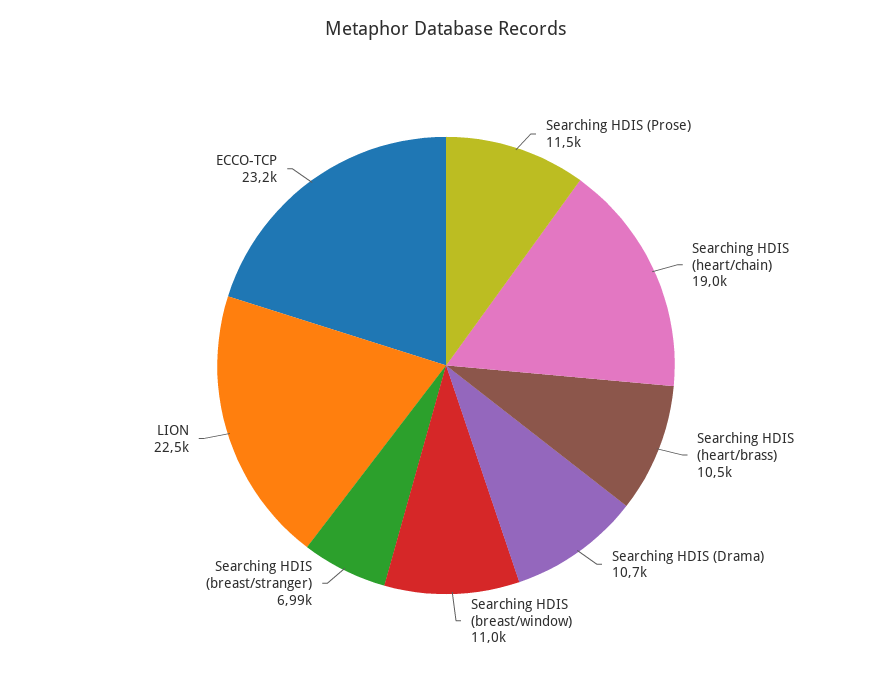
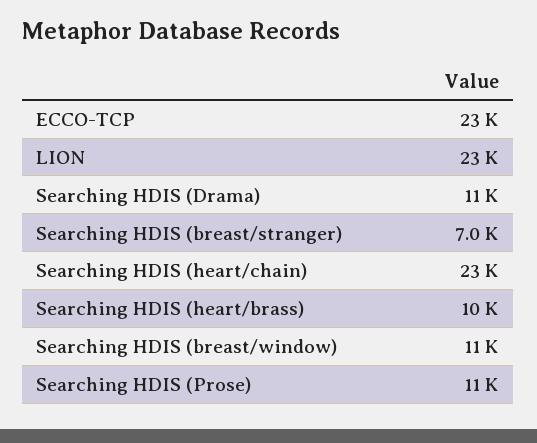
Searching HDIS (heart/chain): 19000 -> 23000

